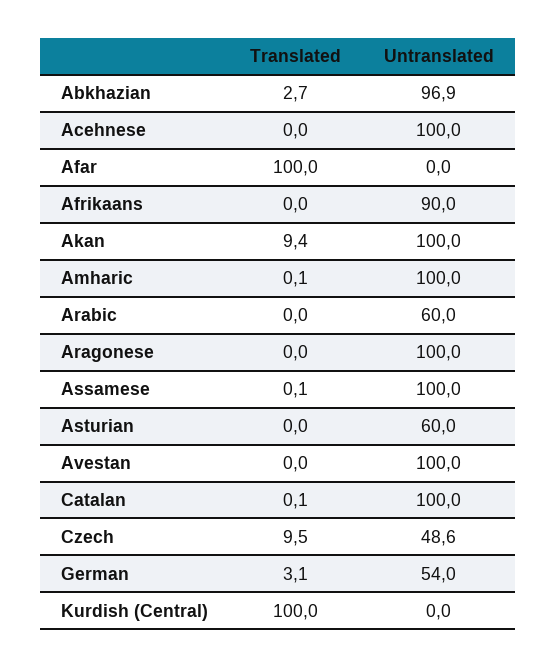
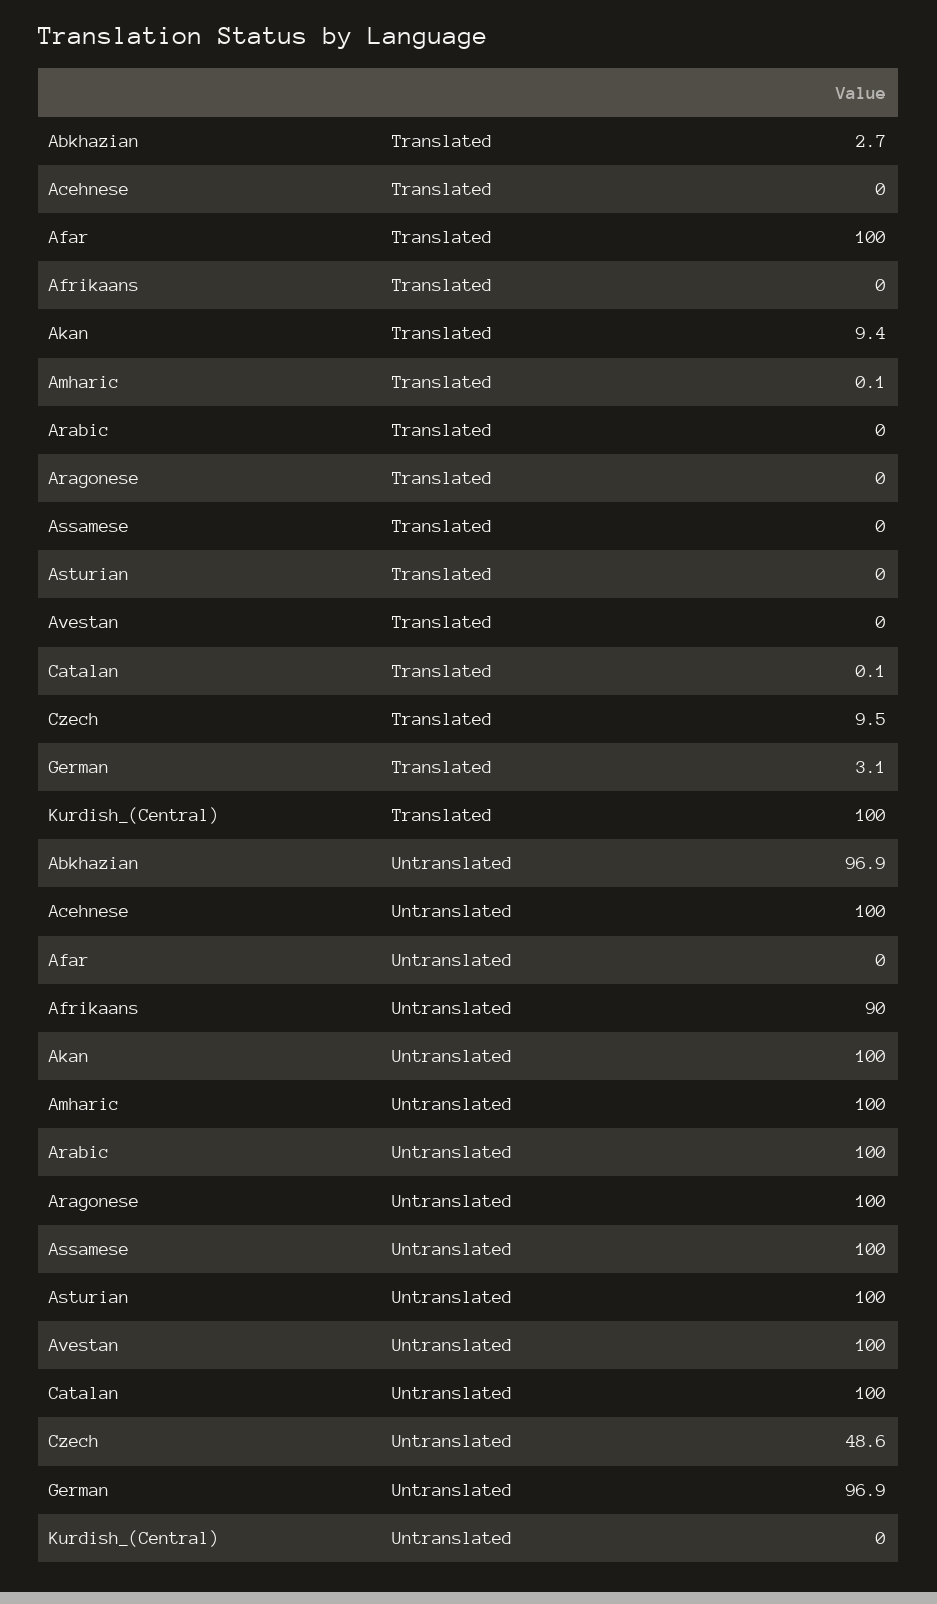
Untranslated, Arabic: 60 -> 100
Translated, Assamese: 0.1 -> 0
Untranslated, Asturian: 60 -> 100
Untranslated, German: 54 -> 96.9

